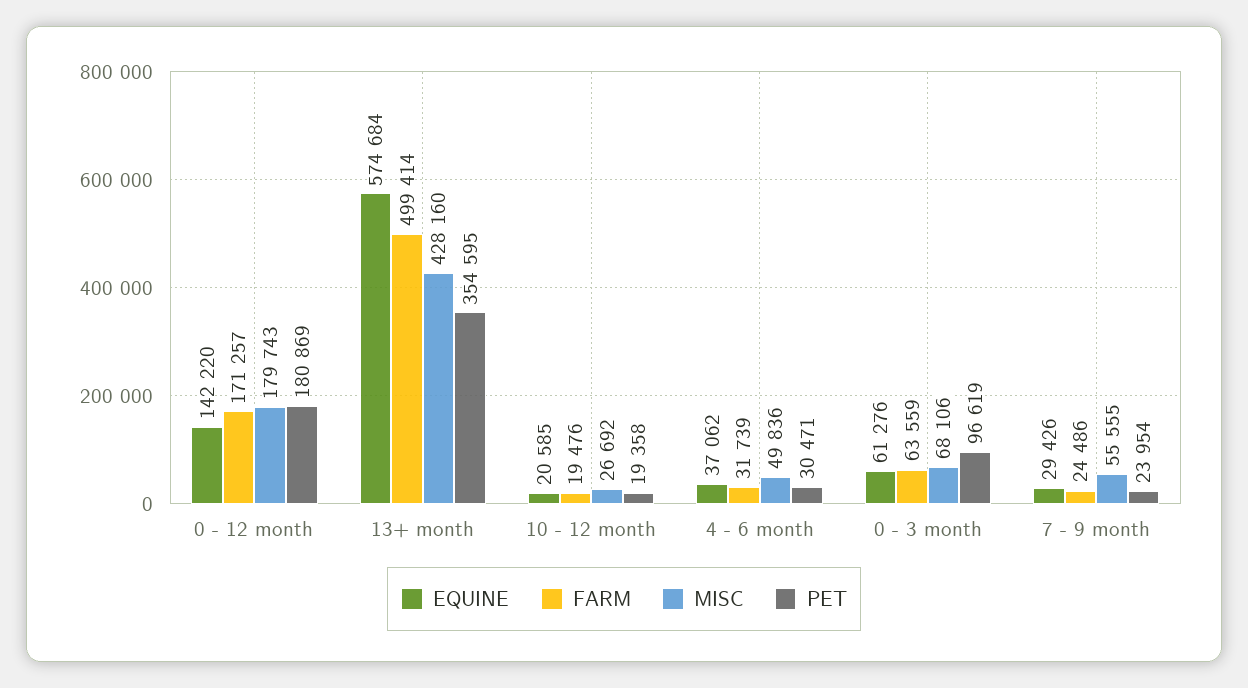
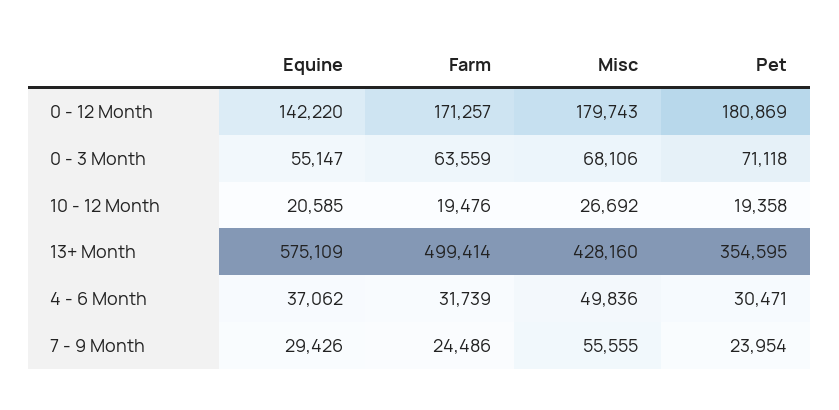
EQUINE, 13+ month: 574684 -> 575109
EQUINE, 0 - 3 month: 61276 -> 55147
PET, 0 - 3 month: 96619 -> 71118

